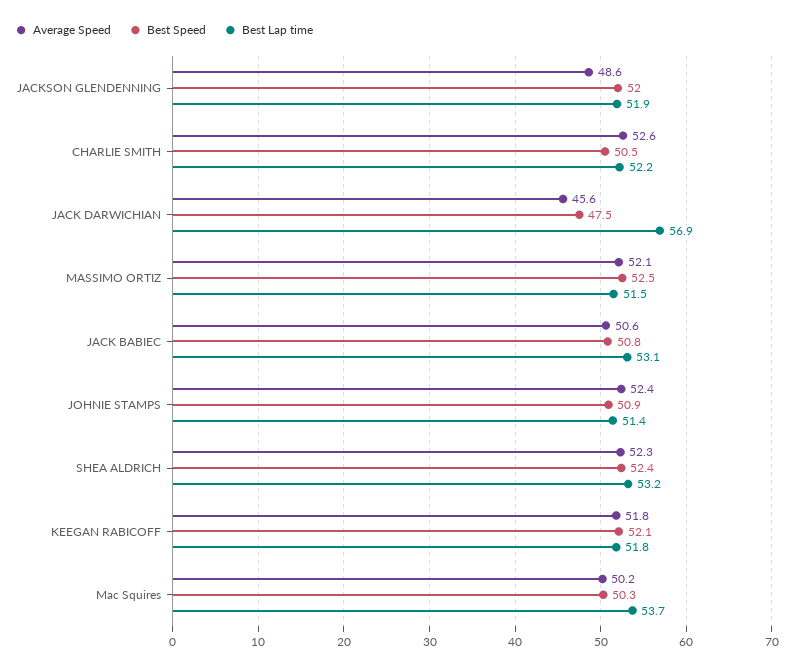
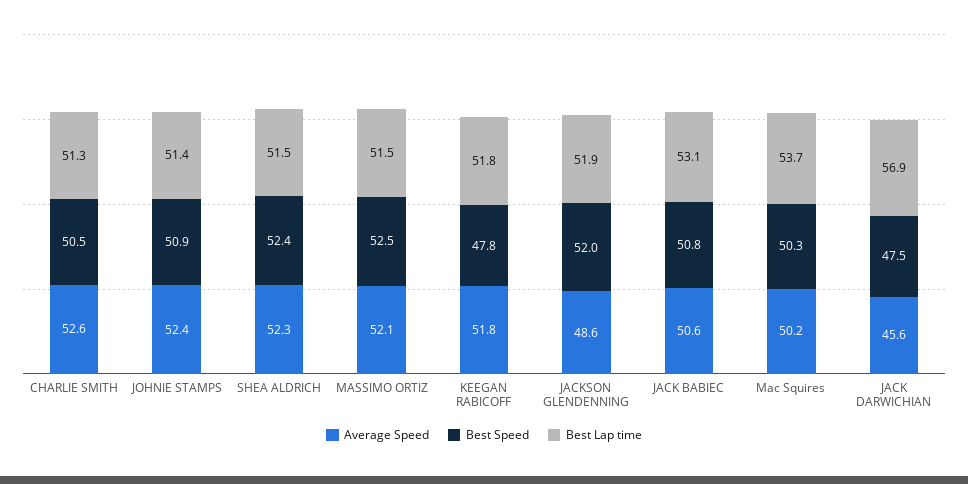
Best Lap time, CHARLIE SMITH: 52.2 -> 51.3
Best Lap time, SHEA ALDRICH: 53.2 -> 51.5
Best Speed, KEEGAN RABICOFF: 52.1 -> 47.8

